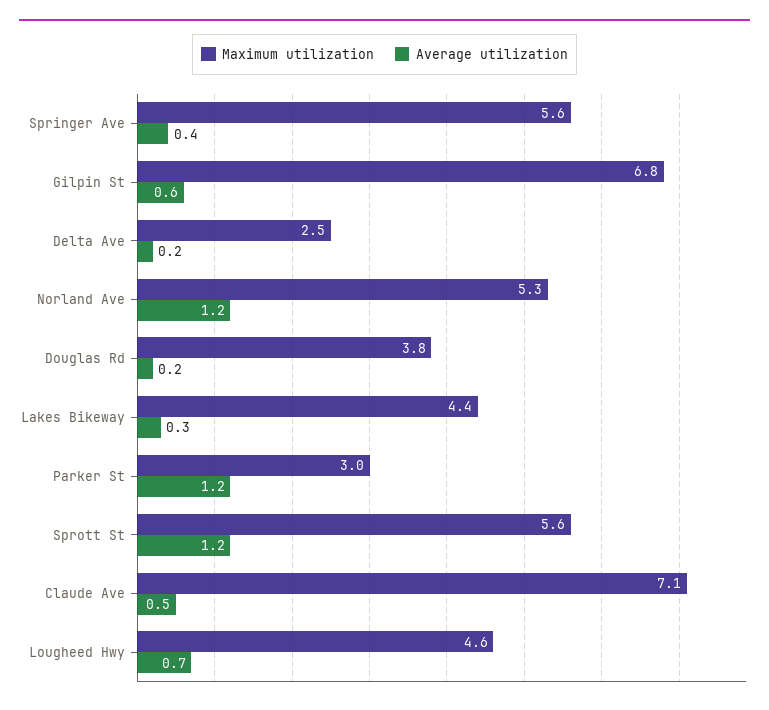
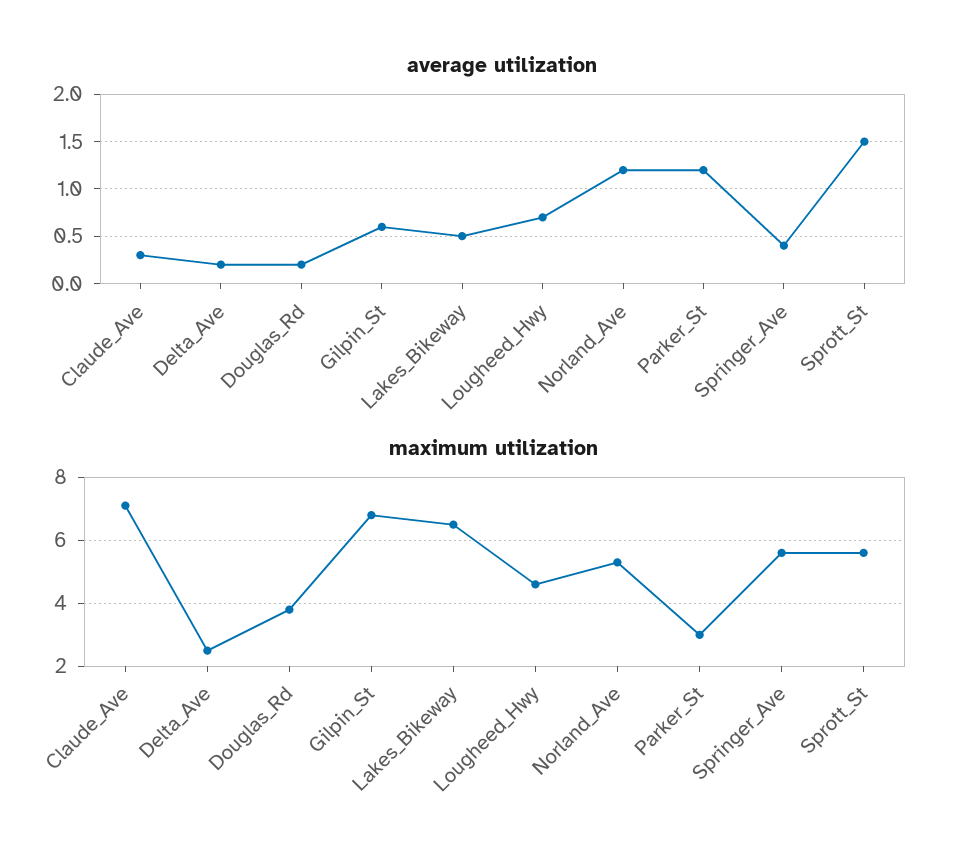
Maximum utilization, Lakes Bikeway: 4.4 -> 6.5
Average utilization, Lakes Bikeway: 0.3 -> 0.5
Average utilization, Sprott St: 1.2 -> 1.5
Average utilization, Claude Ave: 0.5 -> 0.3

